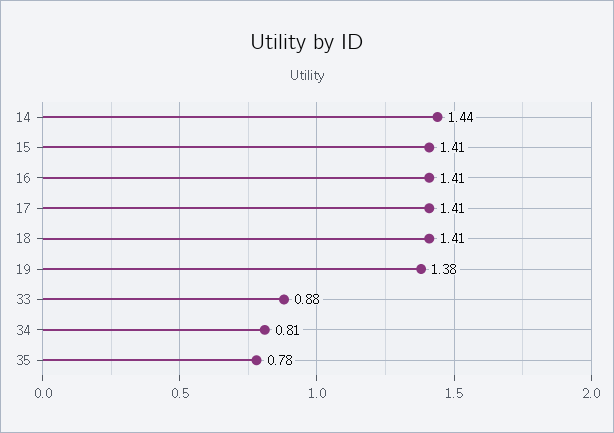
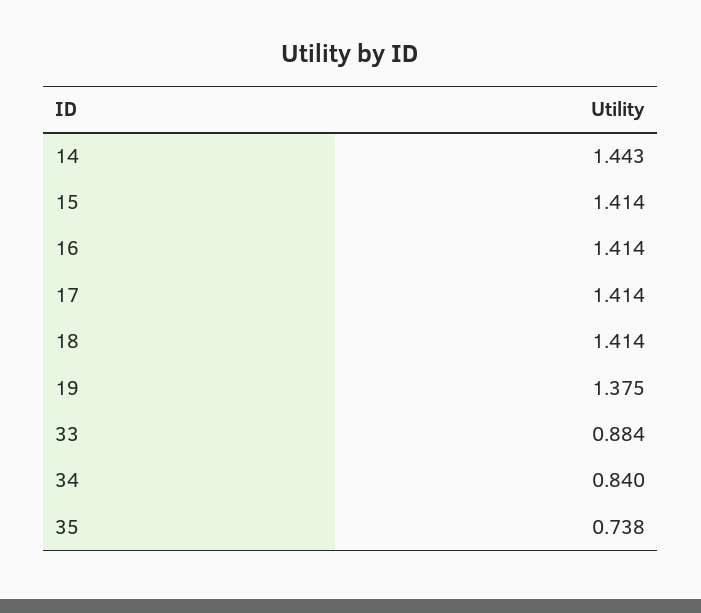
34: 0.81 -> 0.84
35: 0.78 -> 0.738

